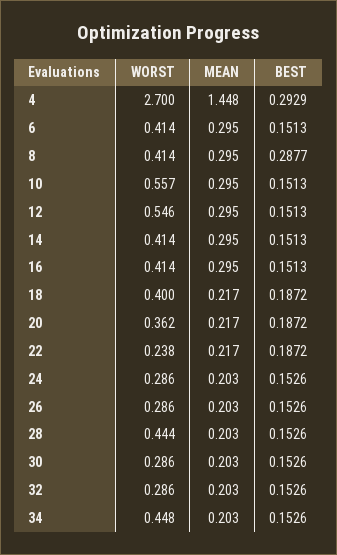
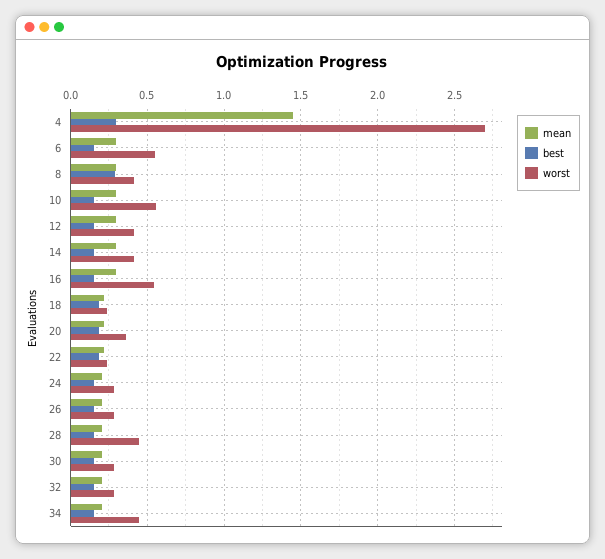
WORST, 6: 0.414 -> 0.55
WORST, 12: 0.546 -> 0.4
WORST, 16: 0.414 -> 0.55
WORST, 18: 0.4 -> 0.25

